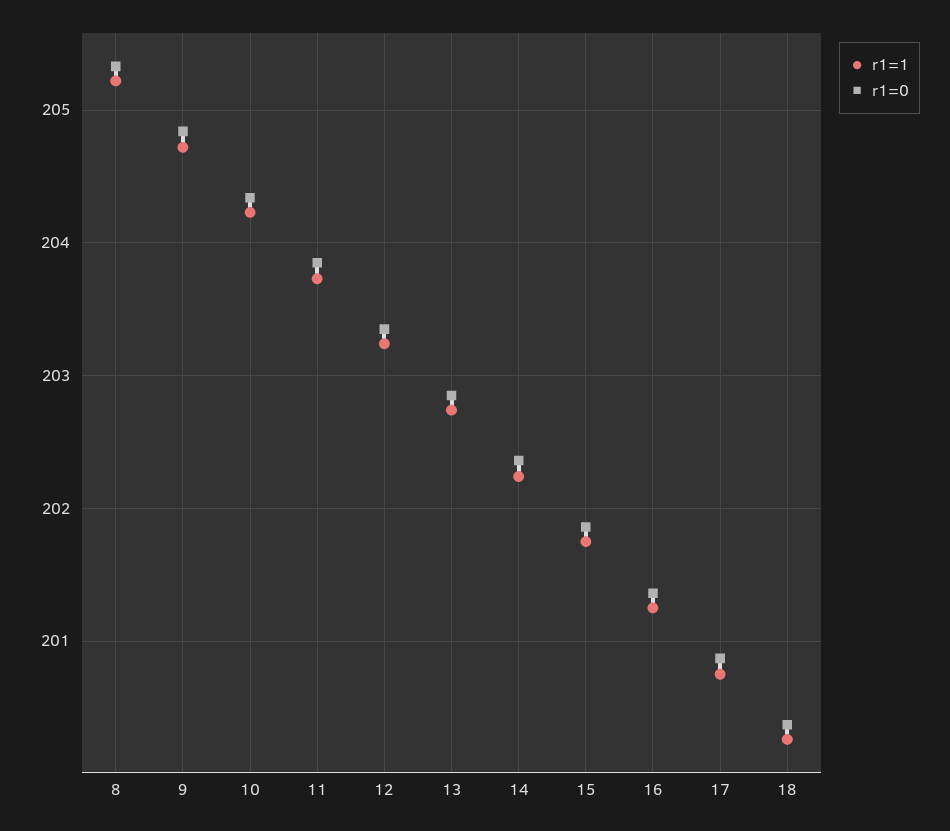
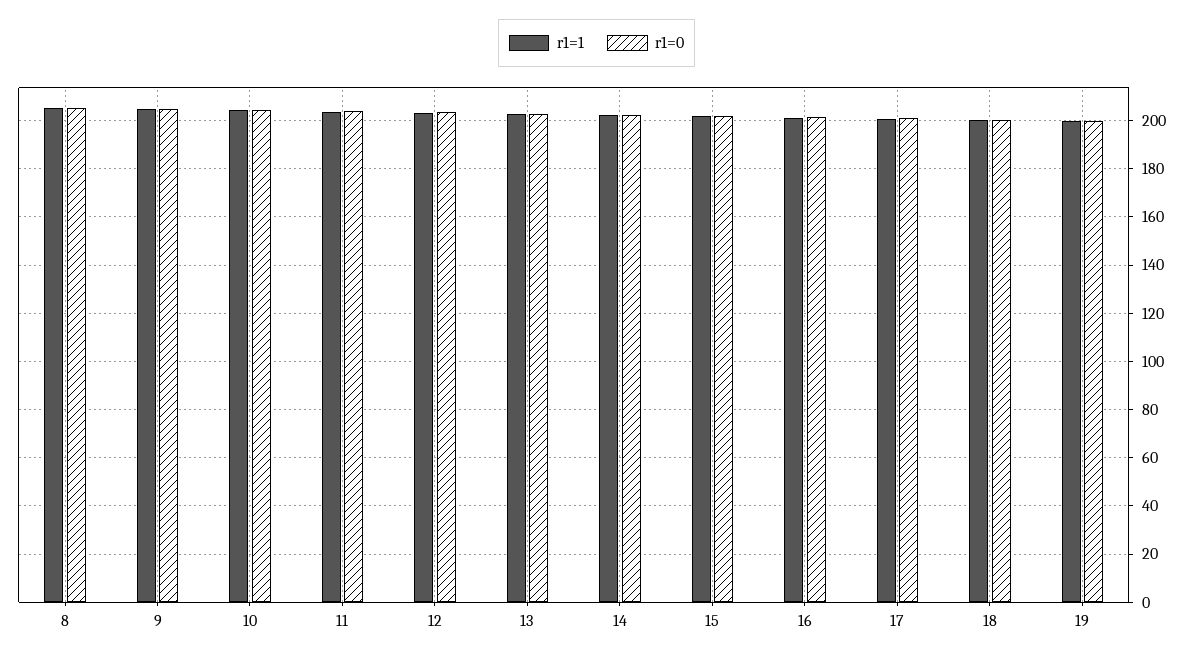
r1=1, 19: none -> 200
r1=0, 19: none -> 200

